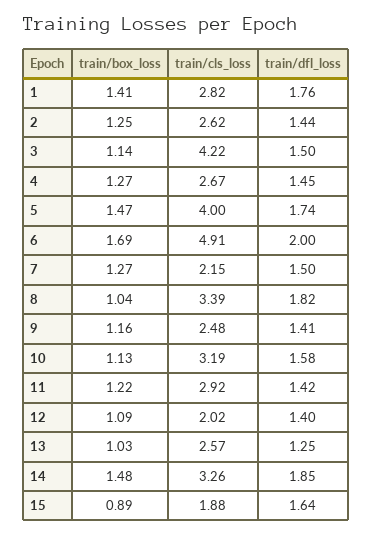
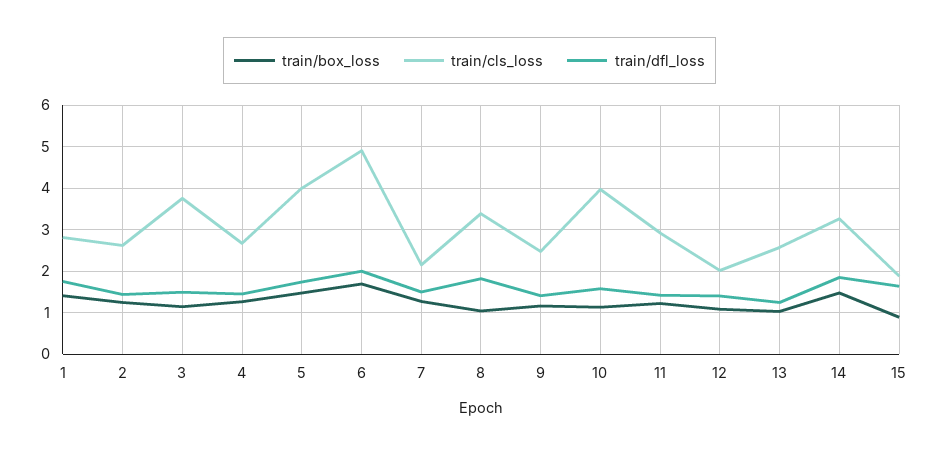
train/cls_loss, 3: 4.22 -> 3.8
train/cls_loss, 10: 3.19 -> 4

